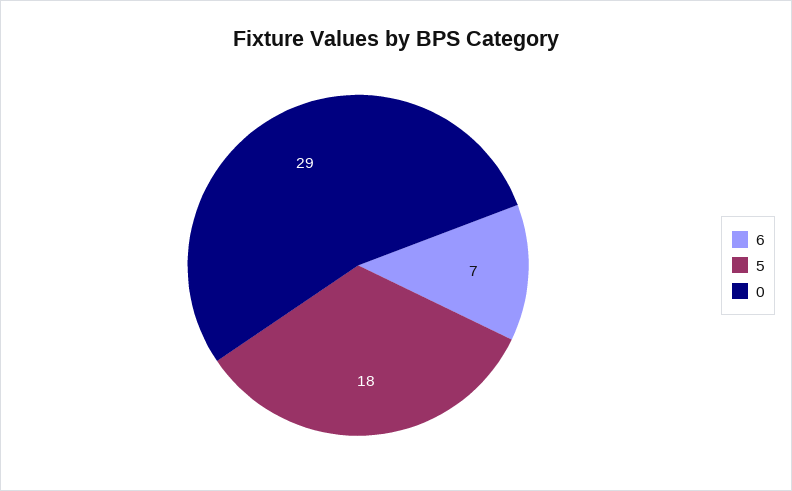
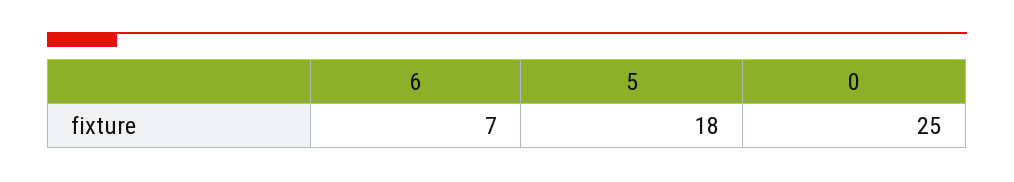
0: 29 -> 25

